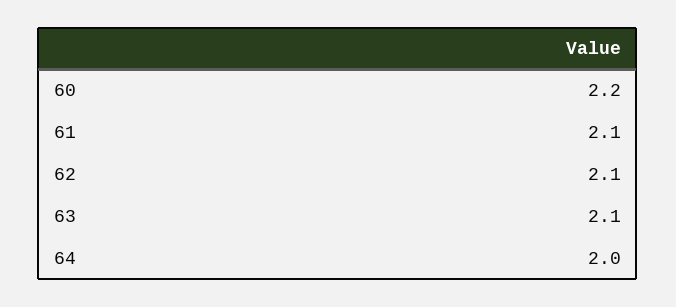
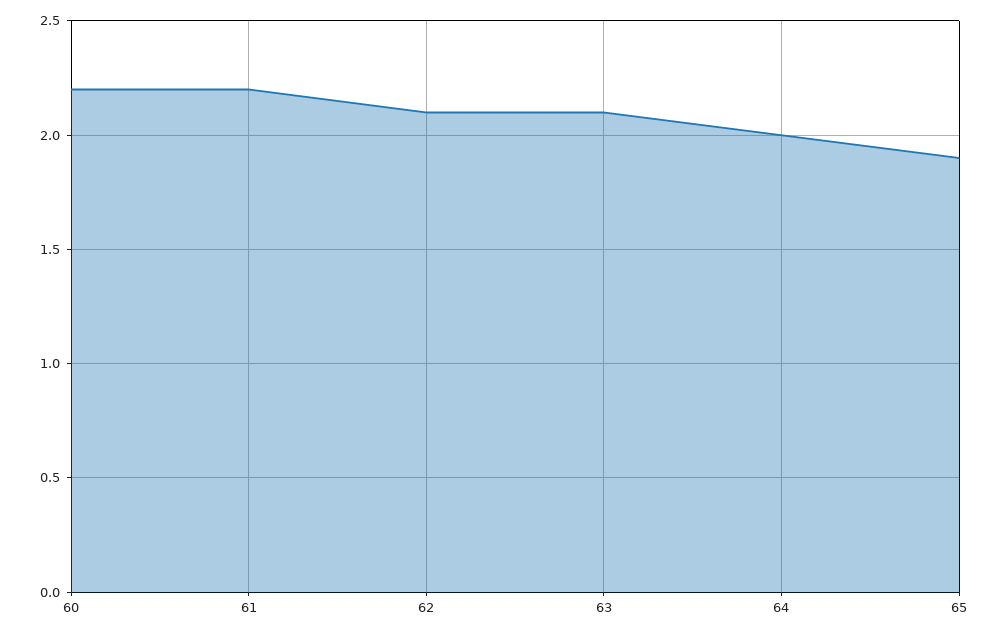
61: 2.1 -> 2.2
65: none -> 1.9

